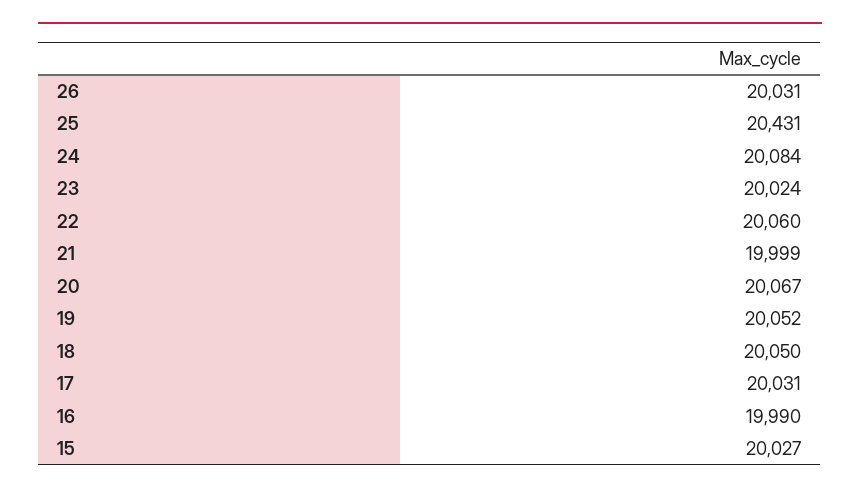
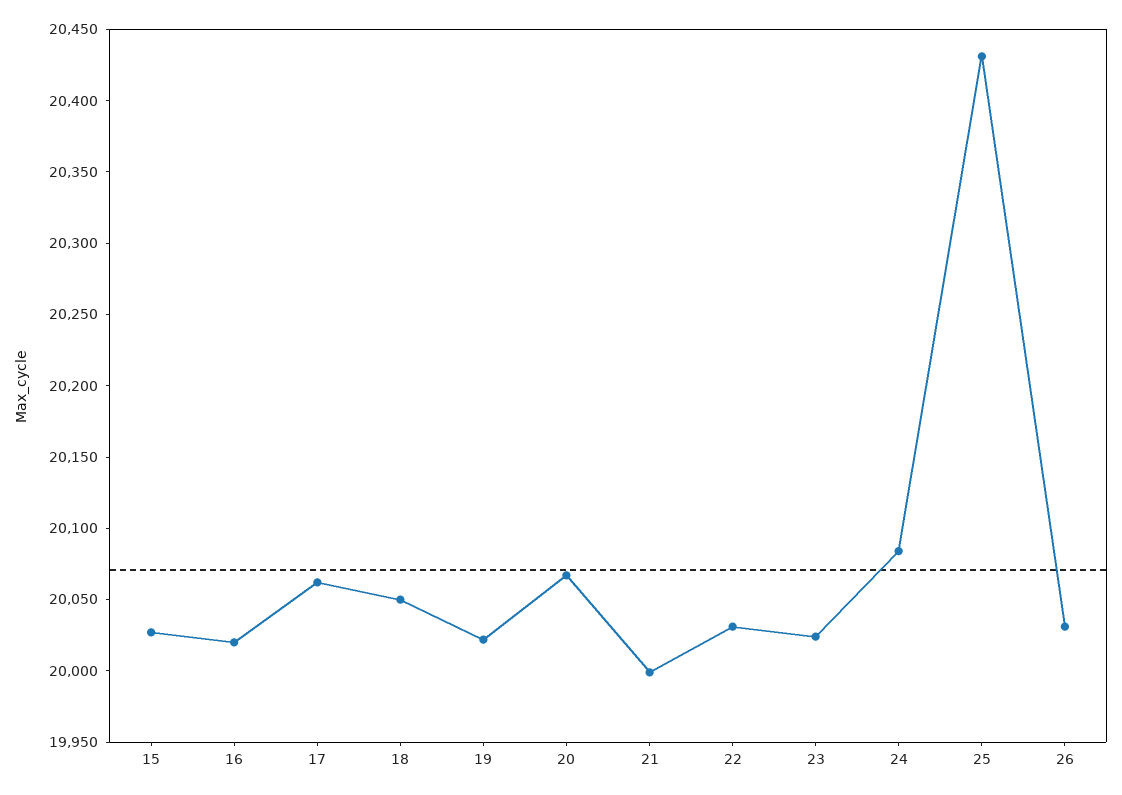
22: 20060 -> 20030
19: 20052 -> 20020
17: 20031 -> 20060
16: 19990 -> 20020

